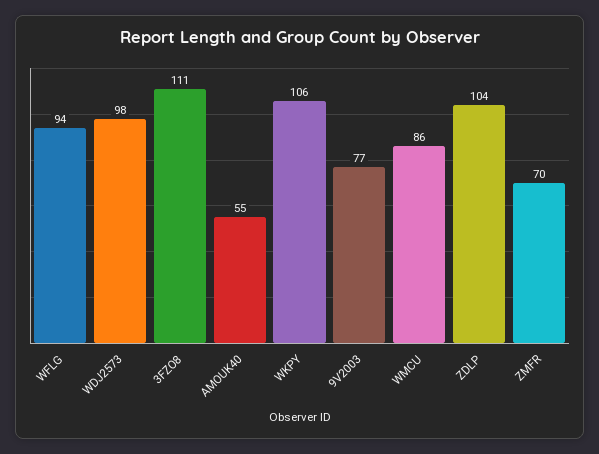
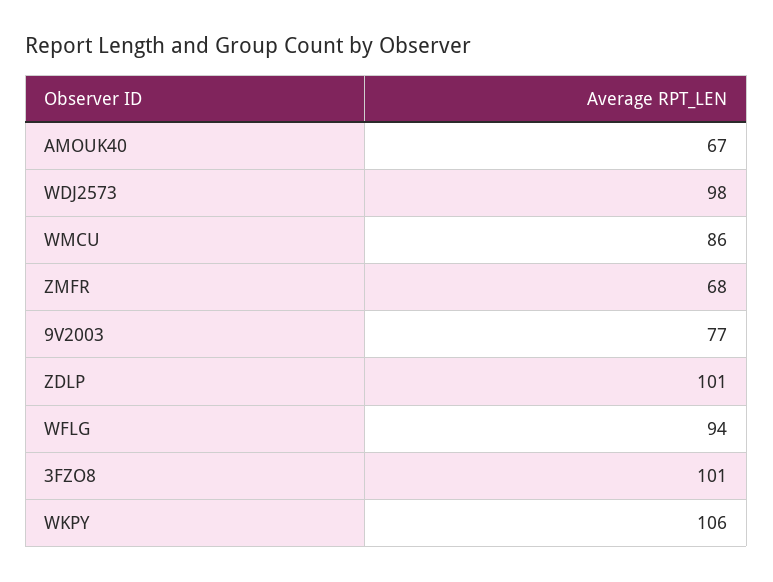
3FZO8: 111 -> 101
AMOUK40: 55 -> 67
ZDLP: 104 -> 101
ZMFR: 70 -> 68

